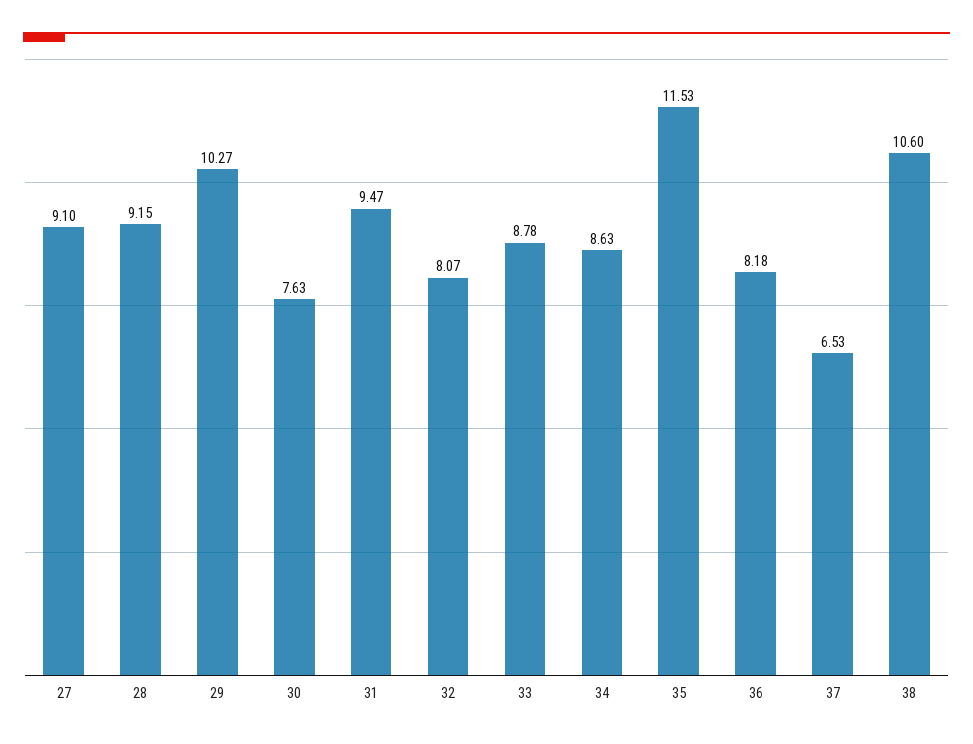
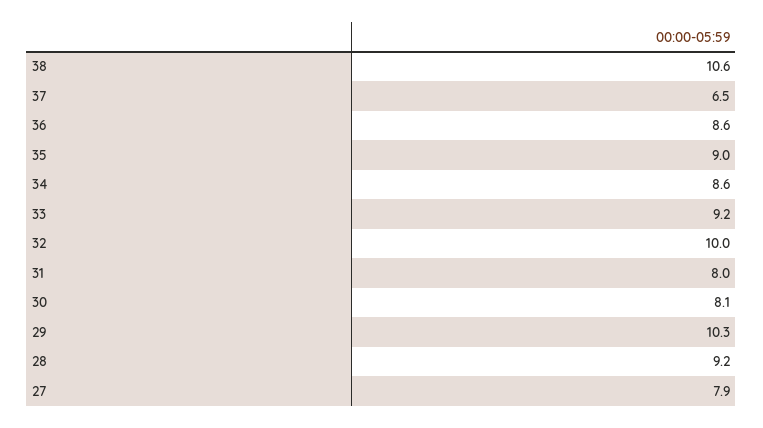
27: 9.1 -> 7.9
30: 7.63 -> 8.1
31: 9.47 -> 8
32: 8.07 -> 10
33: 8.78 -> 9.2
35: 11.53 -> 9
36: 8.18 -> 8.6

